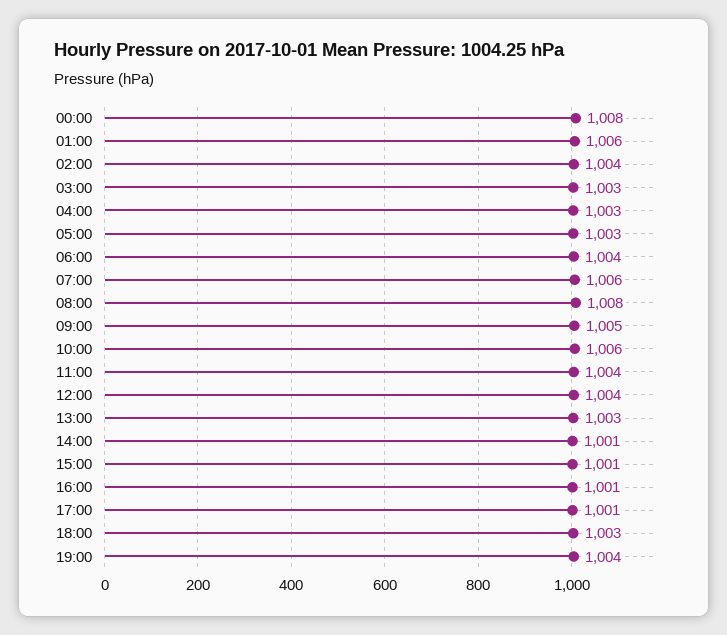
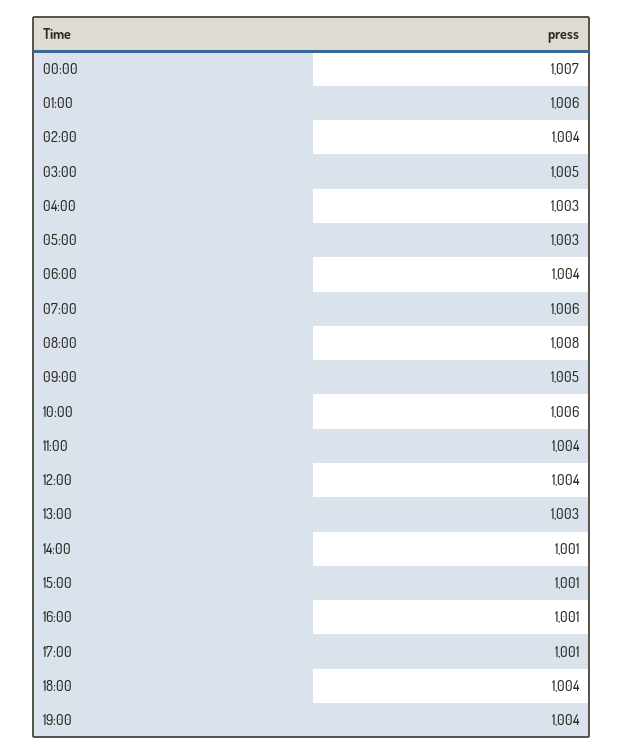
00:00: 1008 -> 1007
03:00: 1003 -> 1005
18:00: 1003 -> 1004

